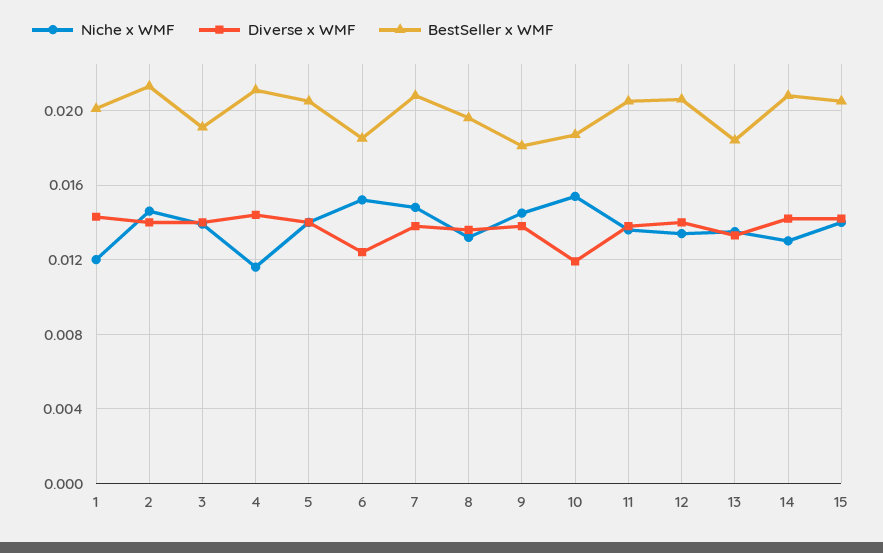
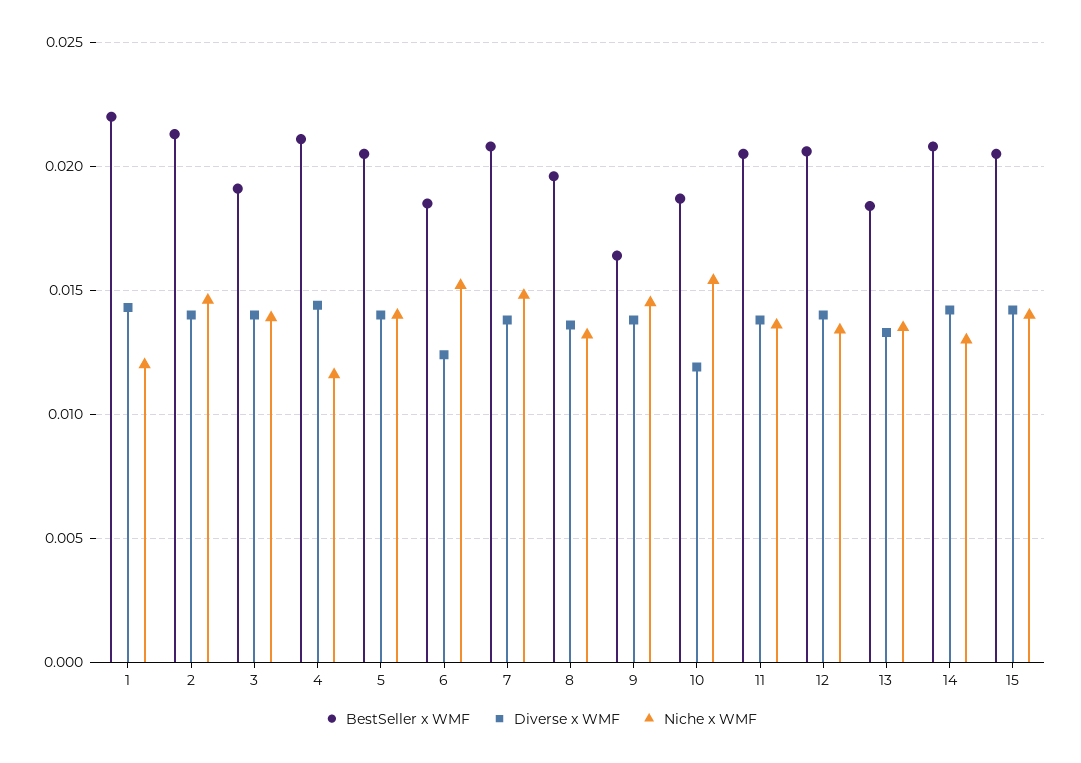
BestSeller x WMF, 1: 0.02 -> 0.022
BestSeller x WMF, 9: 0.018 -> 0.0165

